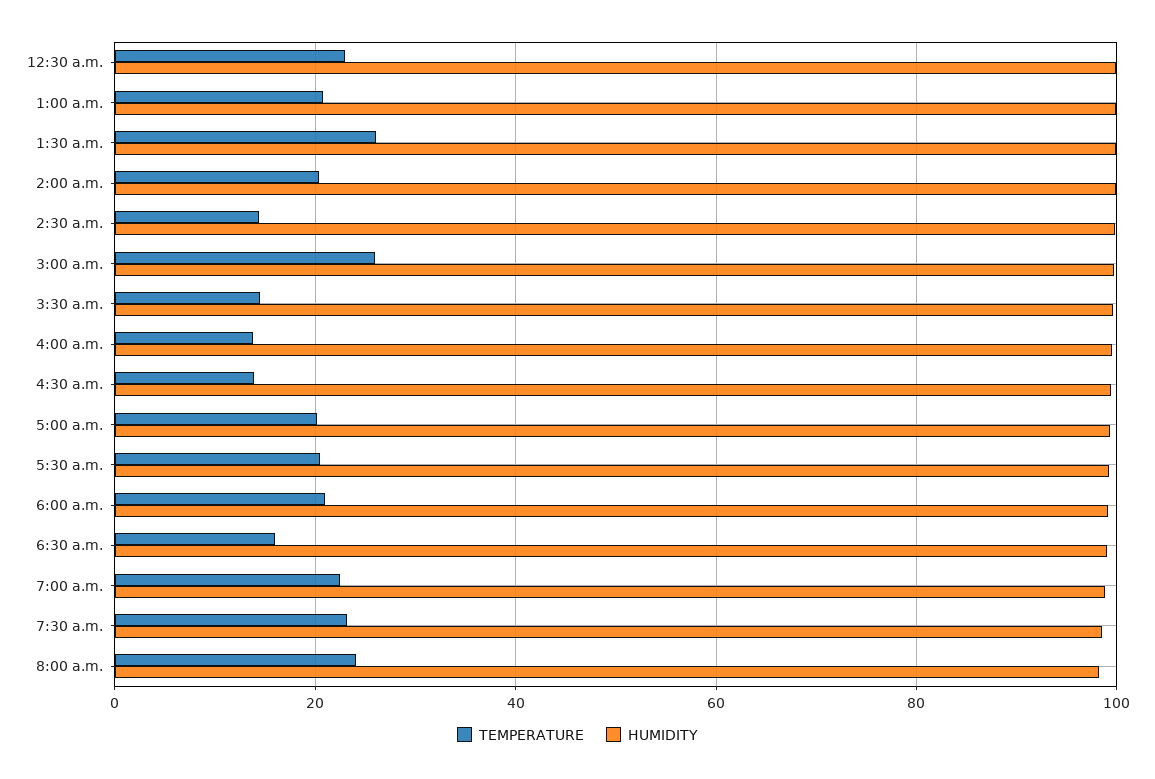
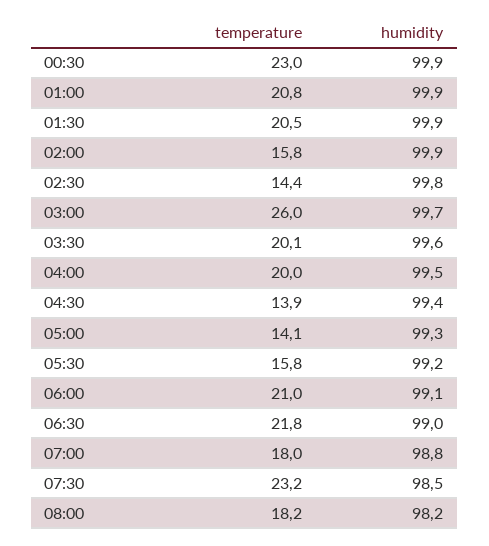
TEMPERATURE, 1:30 a.m.: 26 -> 20.5
TEMPERATURE, 2:00 a.m.: 20 -> 15.8
TEMPERATURE, 3:30 a.m.: 14 -> 20.1
TEMPERATURE, 4:00 a.m.: 14 -> 20
TEMPERATURE, 5:00 a.m.: 20 -> 14.1
TEMPERATURE, 5:30 a.m.: 20 -> 15.8
TEMPERATURE, 6:30 a.m.: 16 -> 21.8
TEMPERATURE, 7:00 a.m.: 22 -> 18
TEMPERATURE, 8:00 a.m.: 24 -> 18.2

